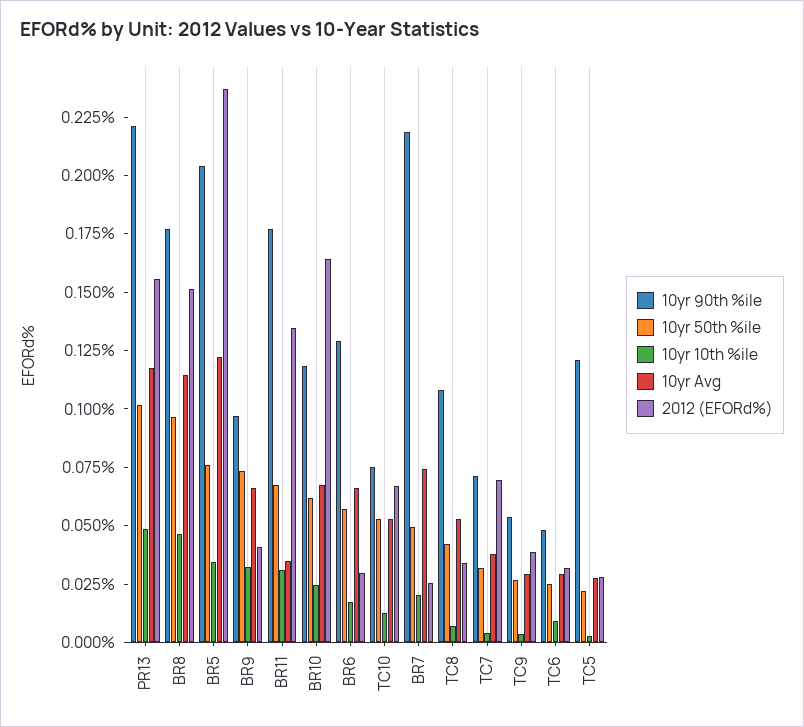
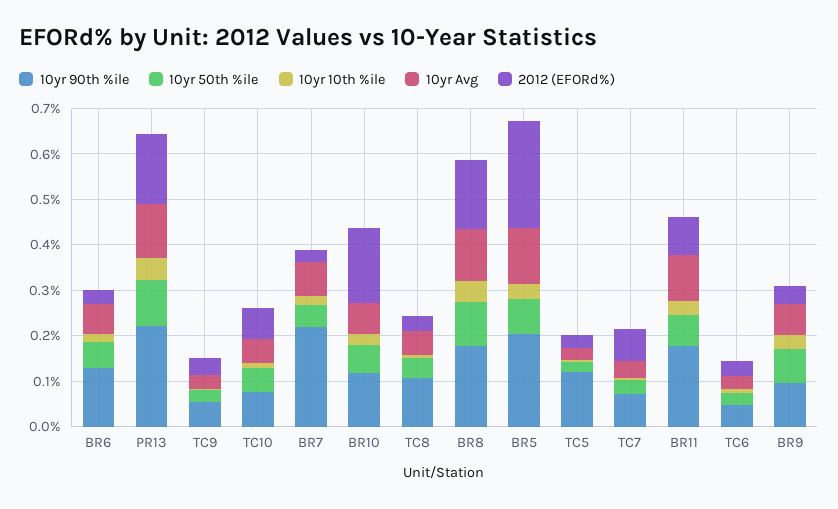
10yr Avg, BR11: 0.035 -> 0.1
2012 (EFORd%), BR11: 0.135 -> 0.08

